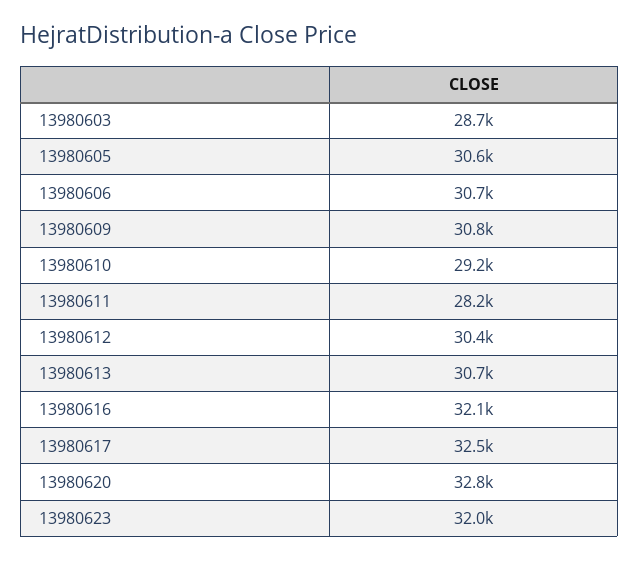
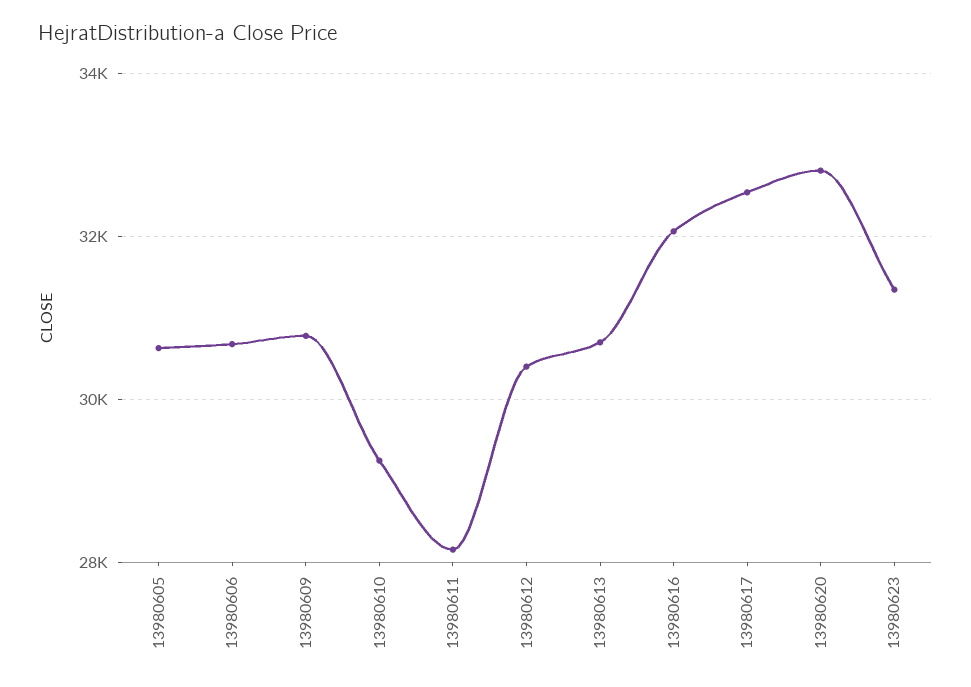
13980603: 28700 -> none
13980623: 32000 -> 31400

